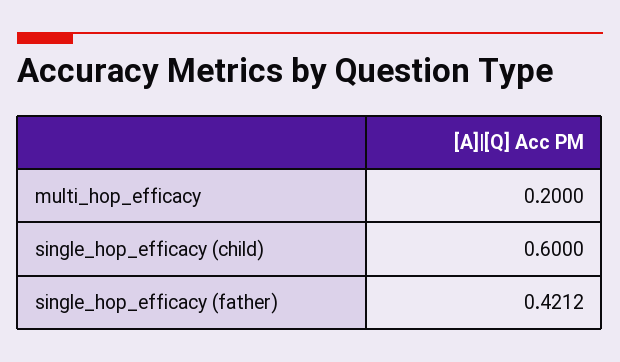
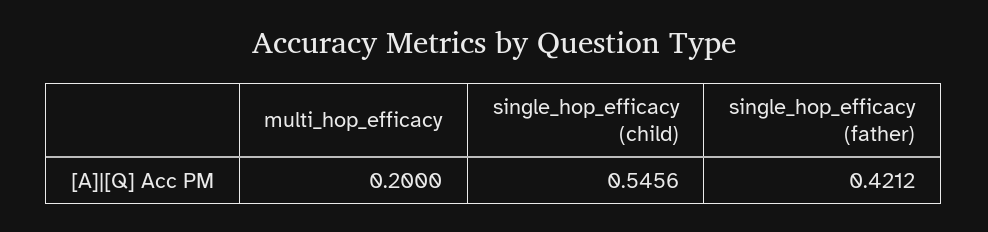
single_hop_efficacy (child): 0.6 -> 0.5456

